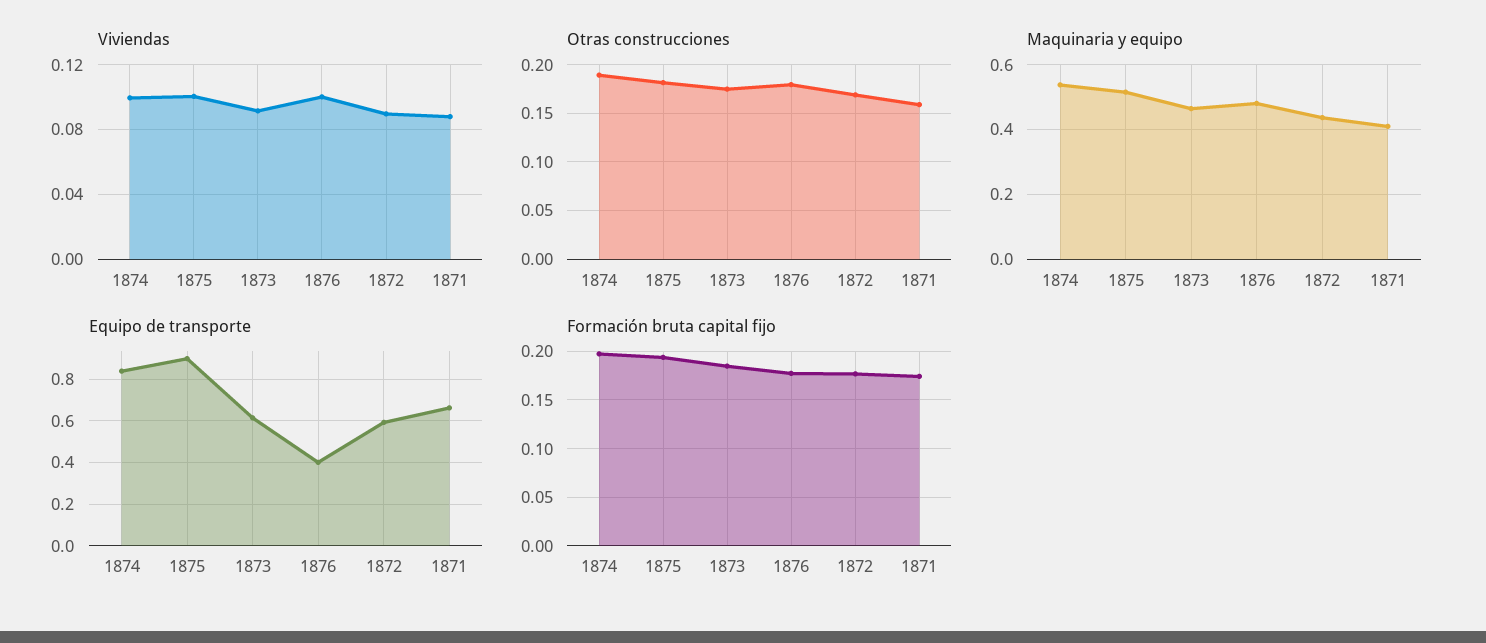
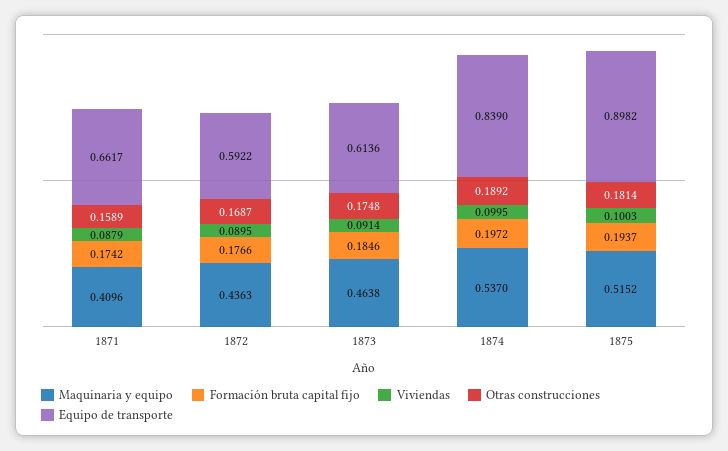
Viviendas, 1876: 0.1 -> none
Otras construcciones, 1876: 0.18 -> none
Maquinaria y equipo, 1876: 0.48 -> none
Equipo de transporte, 1876: 0.4 -> none
Formación bruta capital fijo, 1876: 0.18 -> none

